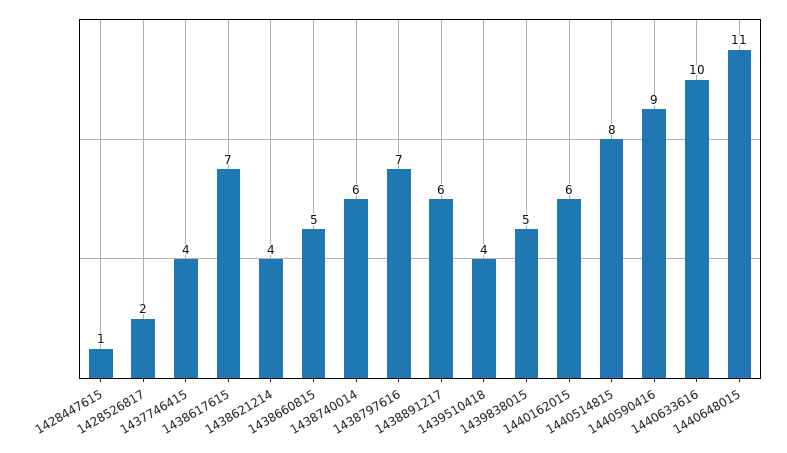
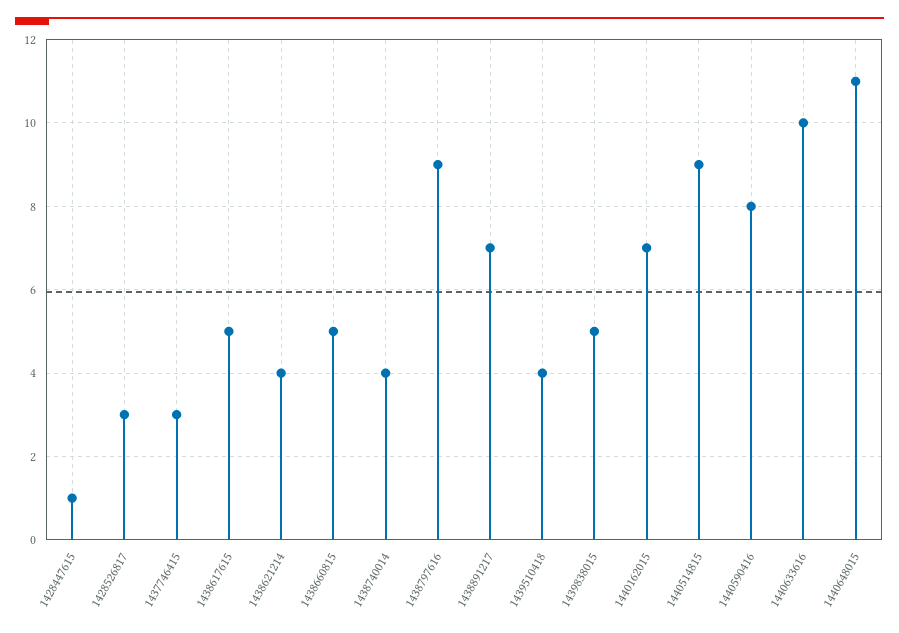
1428526817: 2 -> 3
1437746415: 4 -> 3
1438617615: 7 -> 5
1438740014: 6 -> 4
1438797616: 7 -> 9
1438891217: 6 -> 7
1440162015: 6 -> 7
1440514815: 8 -> 9
1440590416: 9 -> 8

